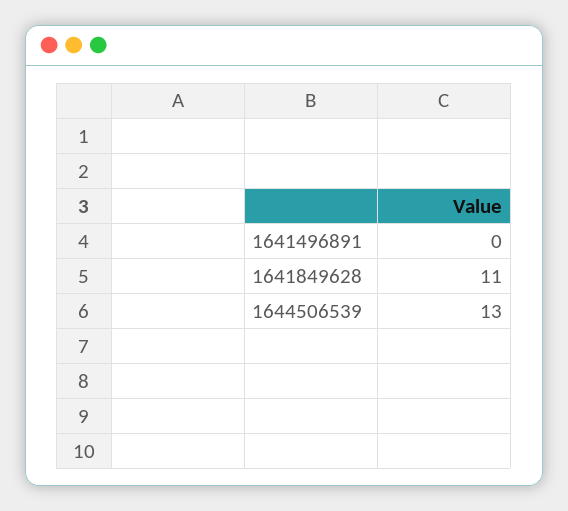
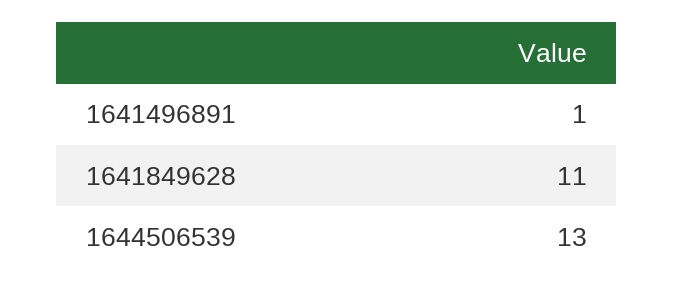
1641496891: 0 -> 1

